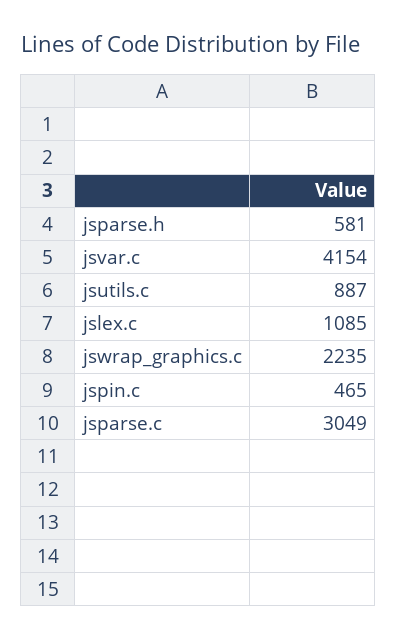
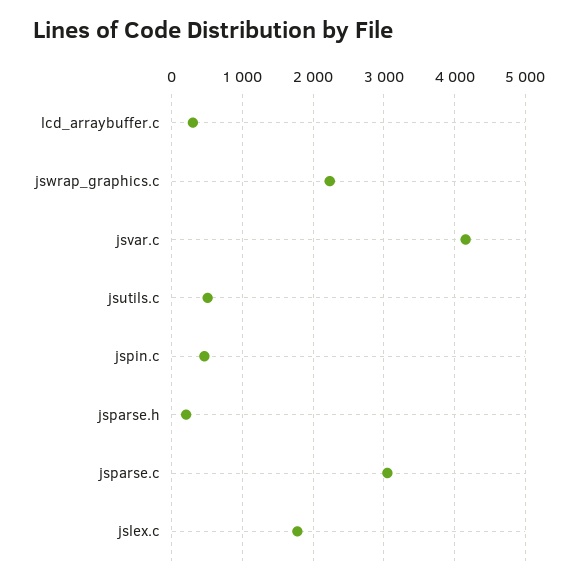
jsparse.h: 581 -> 200
jsutils.c: 887 -> 500
jslex.c: 1085 -> 1800
lcd_arraybuffer.c: none -> 300

